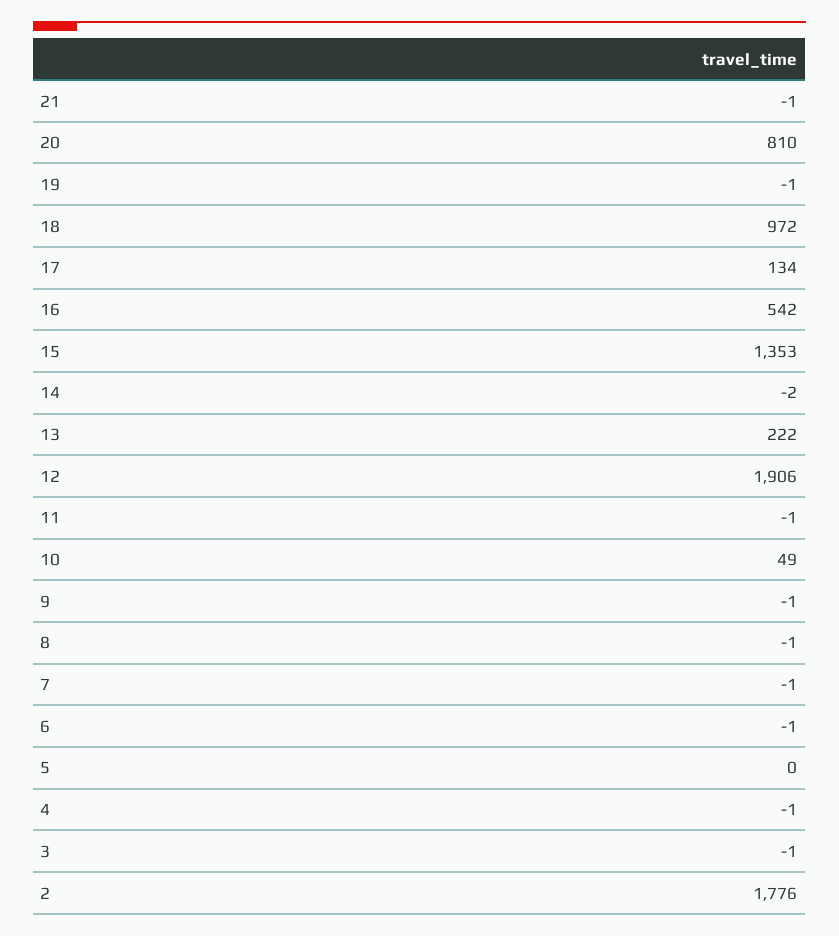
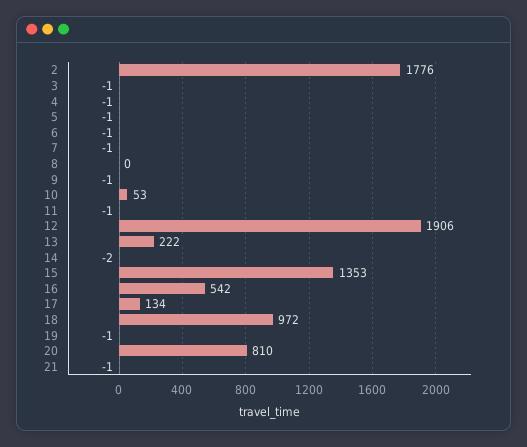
10: 49 -> 53
8: -1 -> 0
5: 0 -> -1

